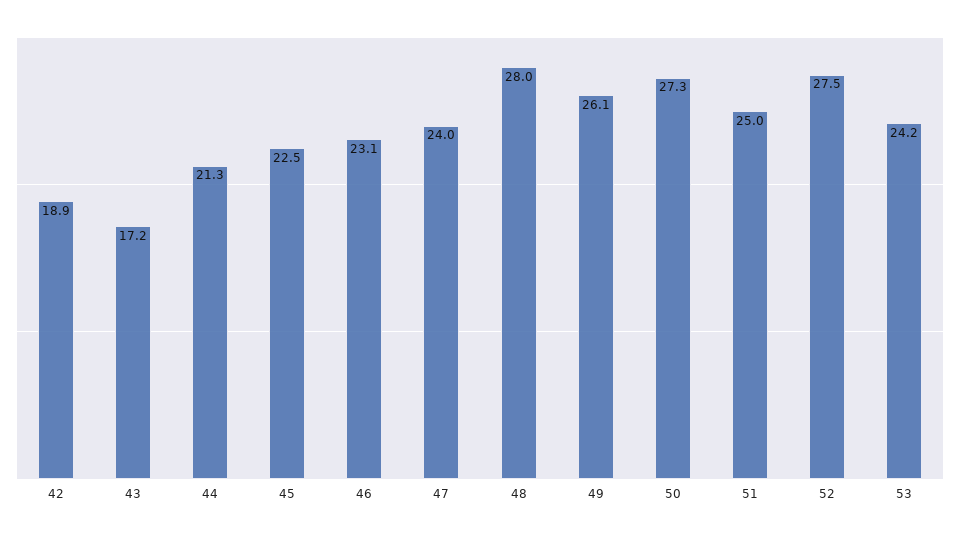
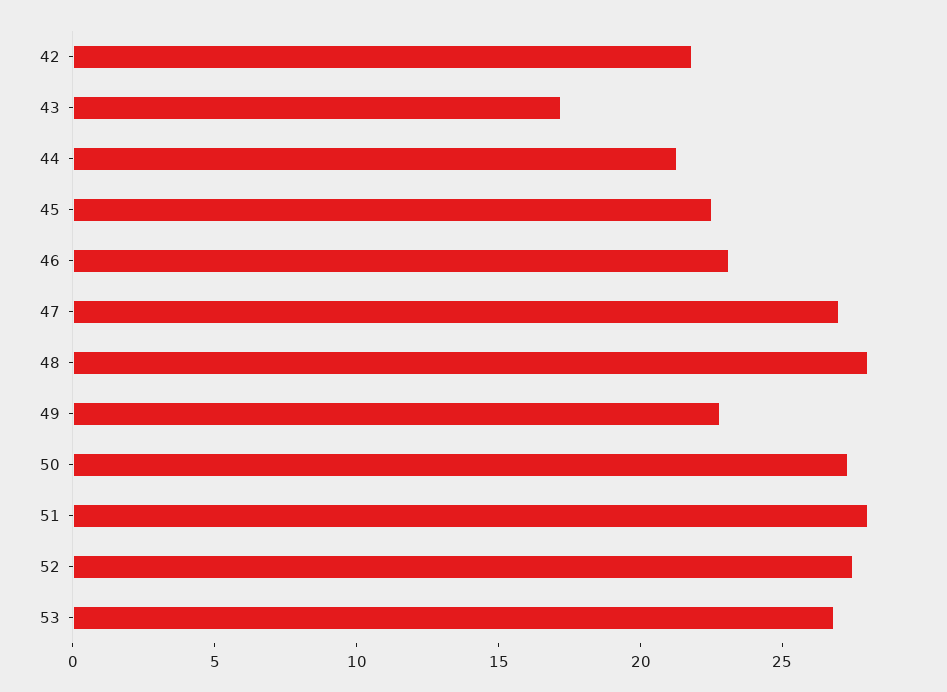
42: 18.9 -> 22
47: 24 -> 27
49: 26.1 -> 23
51: 25 -> 28
53: 24.2 -> 27

